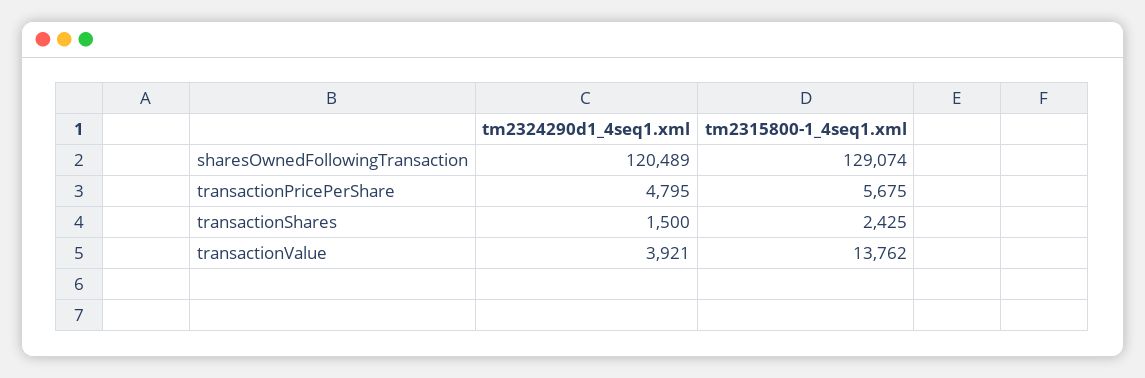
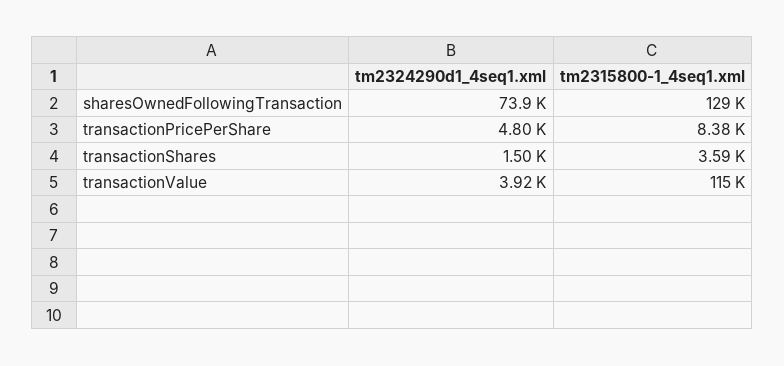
tm2324290d1_4seq1.xml, sharesOwnedFollowingTransaction: 120489 -> 73900
tm2315800-1_4seq1.xml, transactionPricePerShare: 5675 -> 8380
tm2315800-1_4seq1.xml, transactionShares: 2425 -> 3590
tm2315800-1_4seq1.xml, transactionValue: 13762 -> 115000

